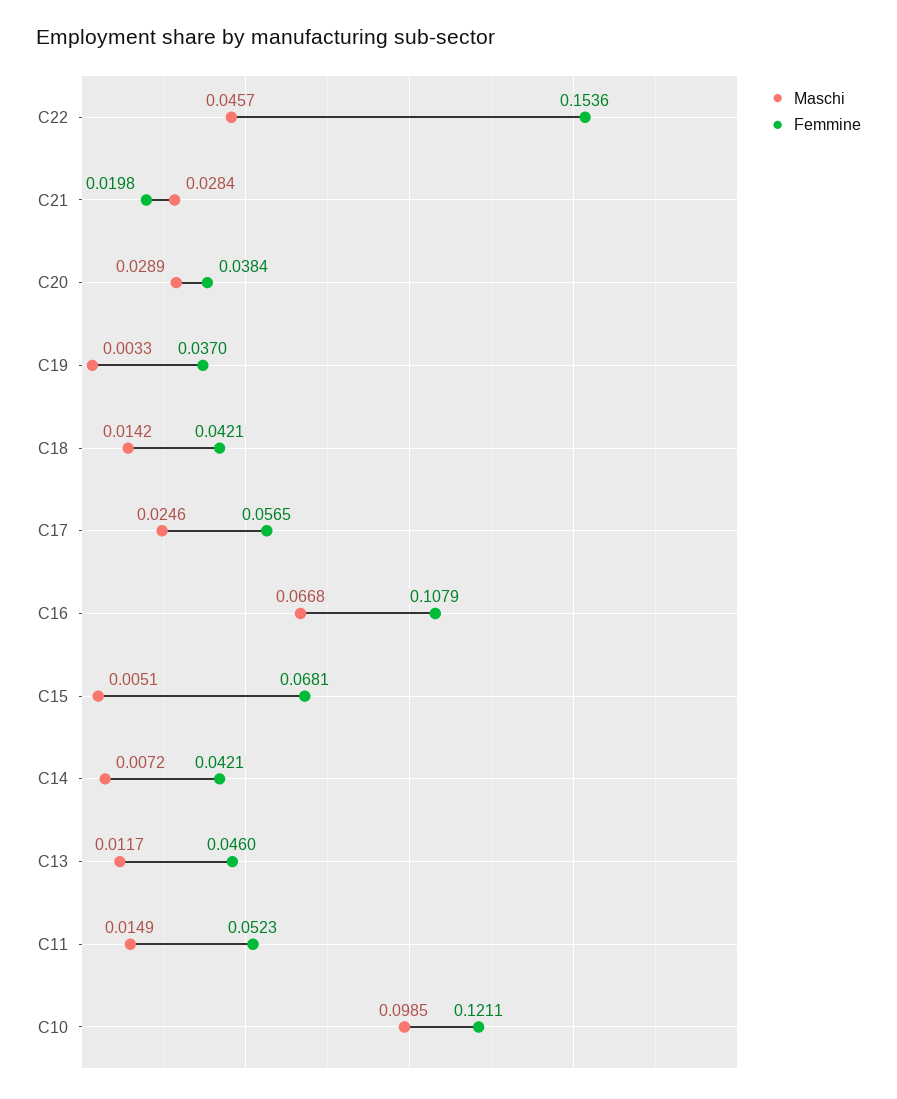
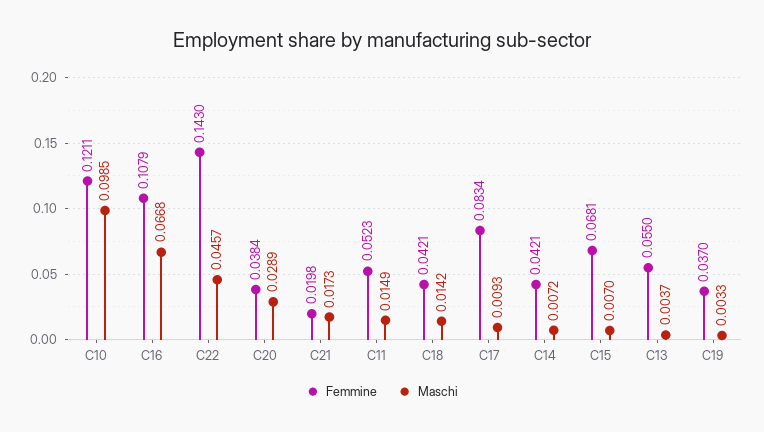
Femmine, C22: 0.1536 -> 0.143
Maschi, C21: 0.0284 -> 0.0173
Maschi, C17: 0.0246 -> 0.0093
Femmine, C17: 0.0565 -> 0.0834
Maschi, C15: 0.0051 -> 0.007
Maschi, C13: 0.0117 -> 0.0037
Femmine, C13: 0.046 -> 0.055

